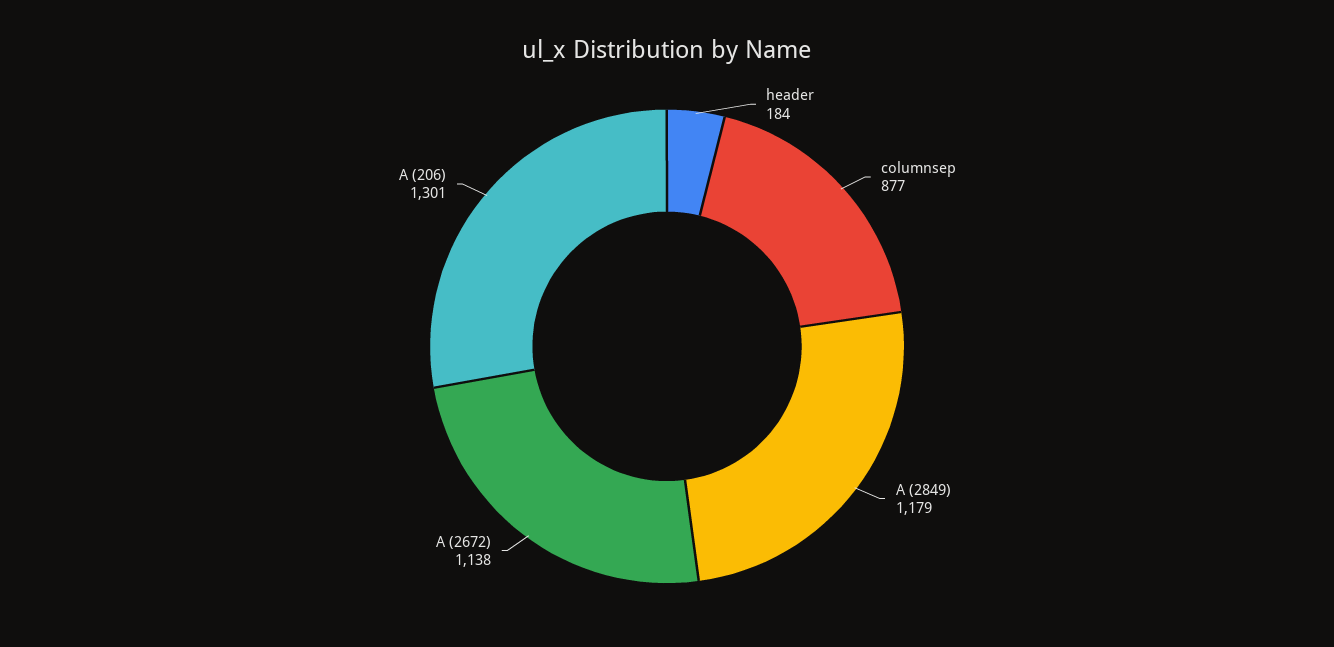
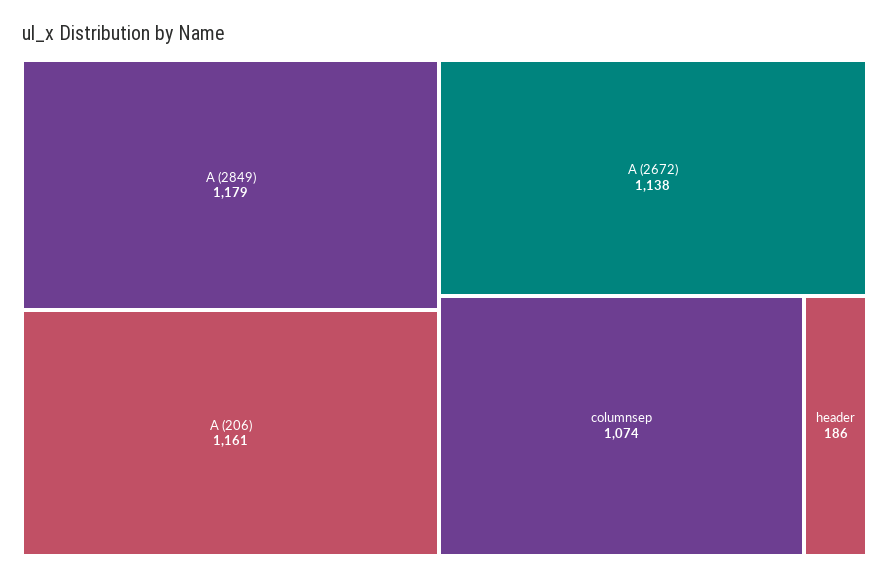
header: 184 -> 186
columnsep: 877 -> 1074
A (206): 1301 -> 1161

